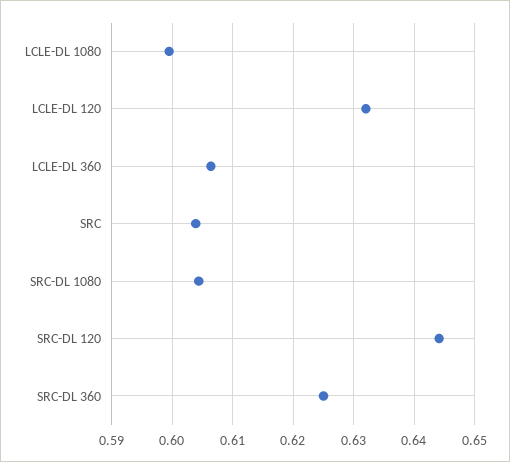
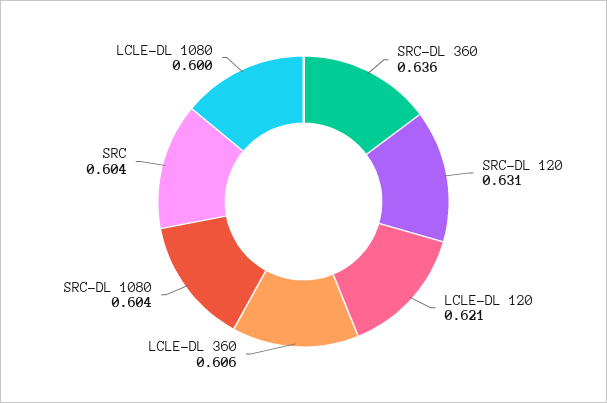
LCLE-DL 120: 0.632 -> 0.621
SRC-DL 120: 0.644 -> 0.631
SRC-DL 360: 0.625 -> 0.636

